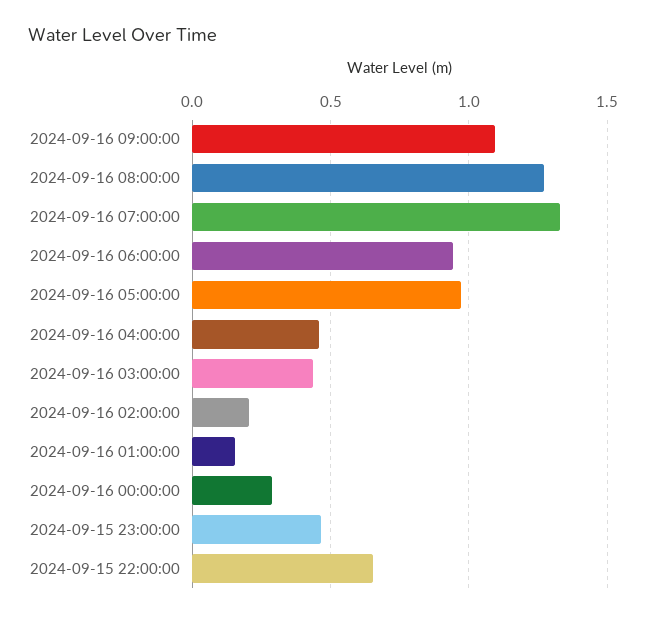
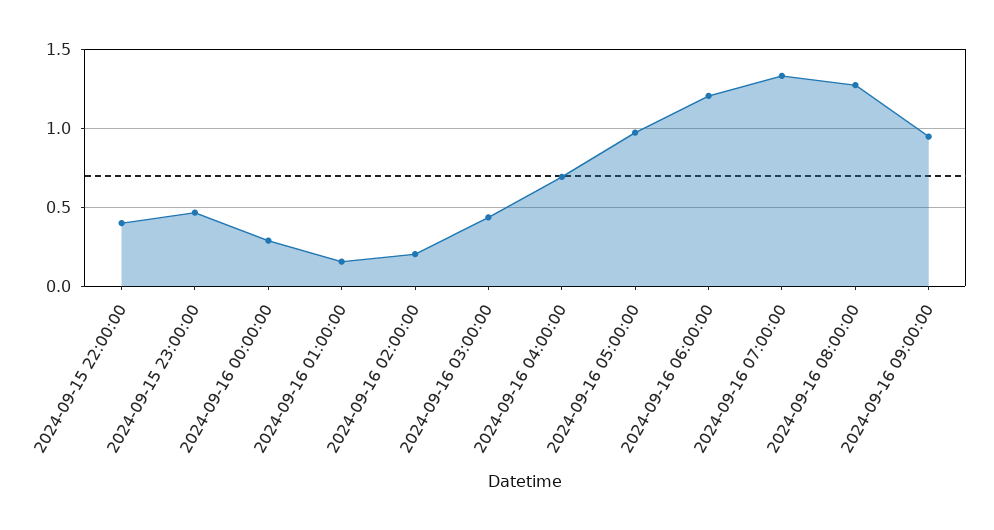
2024-09-16 09:00:00: 1.1 -> 0.95
2024-09-16 06:00:00: 0.95 -> 1.2
2024-09-16 04:00:00: 0.45 -> 0.7
2024-09-15 22:00:00: 0.65 -> 0.4

